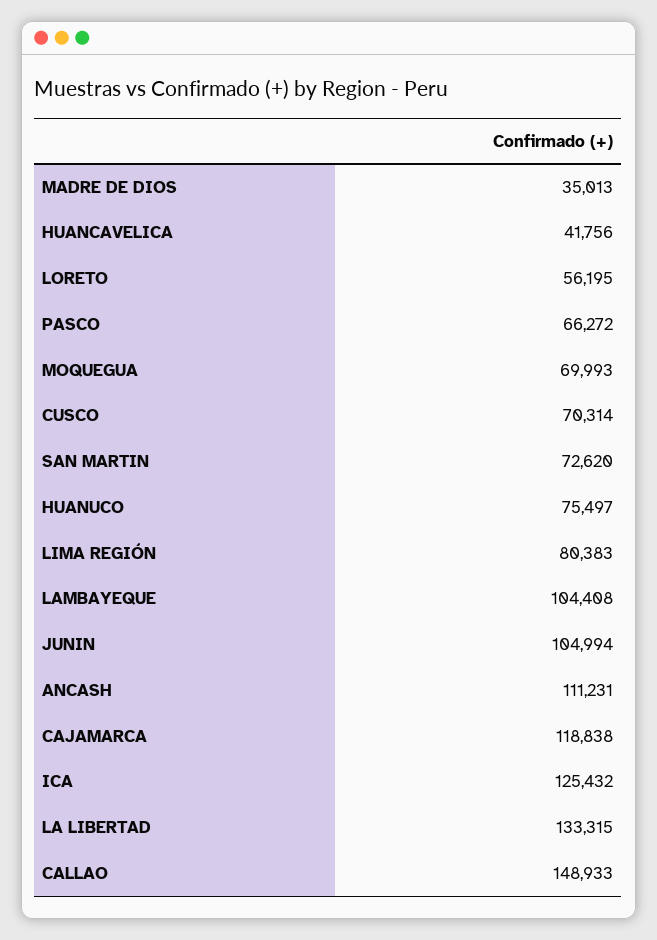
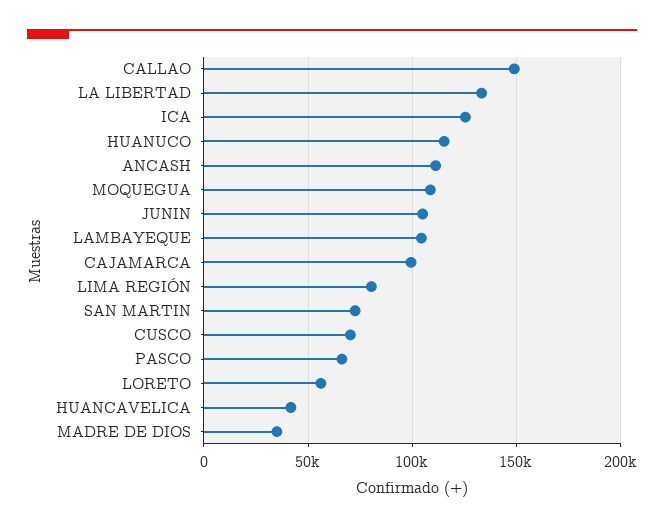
MOQUEGUA: 69993 -> 110000
HUANUCO: 75497 -> 115000
CAJAMARCA: 118838 -> 100000

